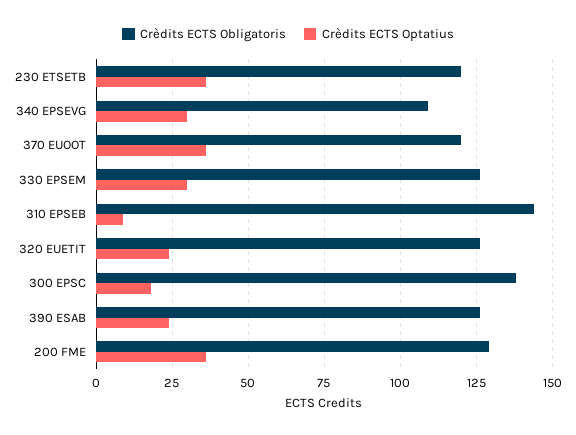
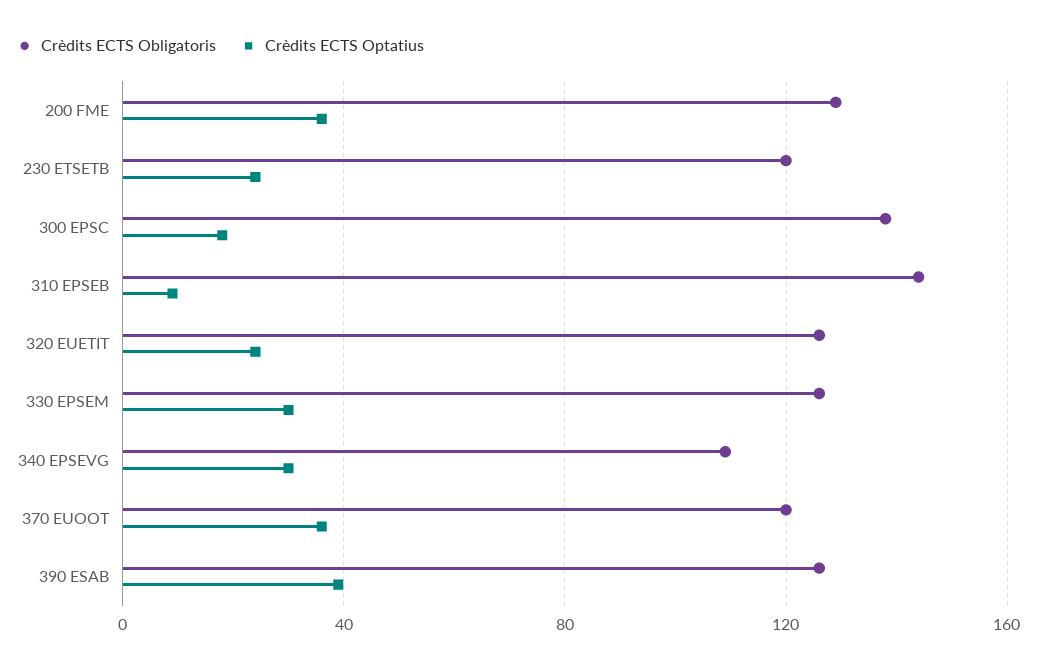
Crèdits ECTS Optatius, 230 ETSETB: 35 -> 25
Crèdits ECTS Optatius, 390 ESAB: 25 -> 40

